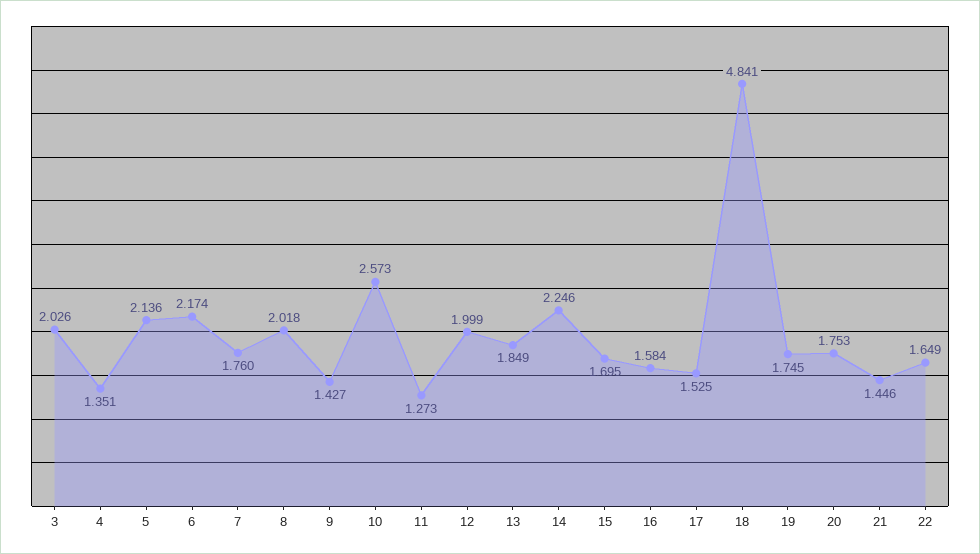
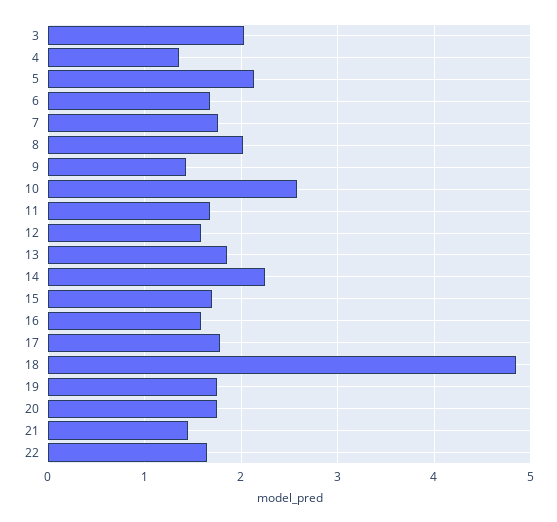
6: 2.174 -> 1.7
11: 1.273 -> 1.7
12: 1.999 -> 1.6
17: 1.525 -> 1.8

